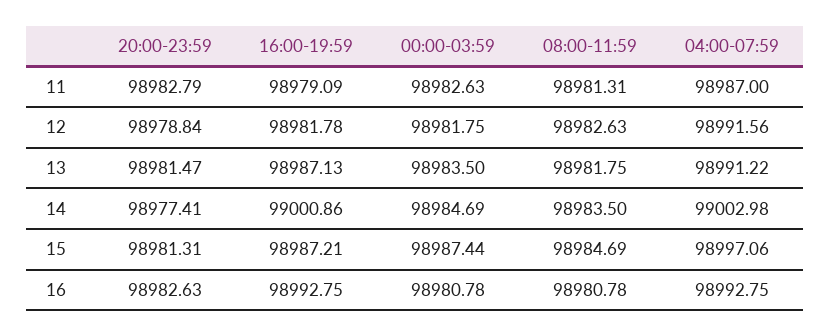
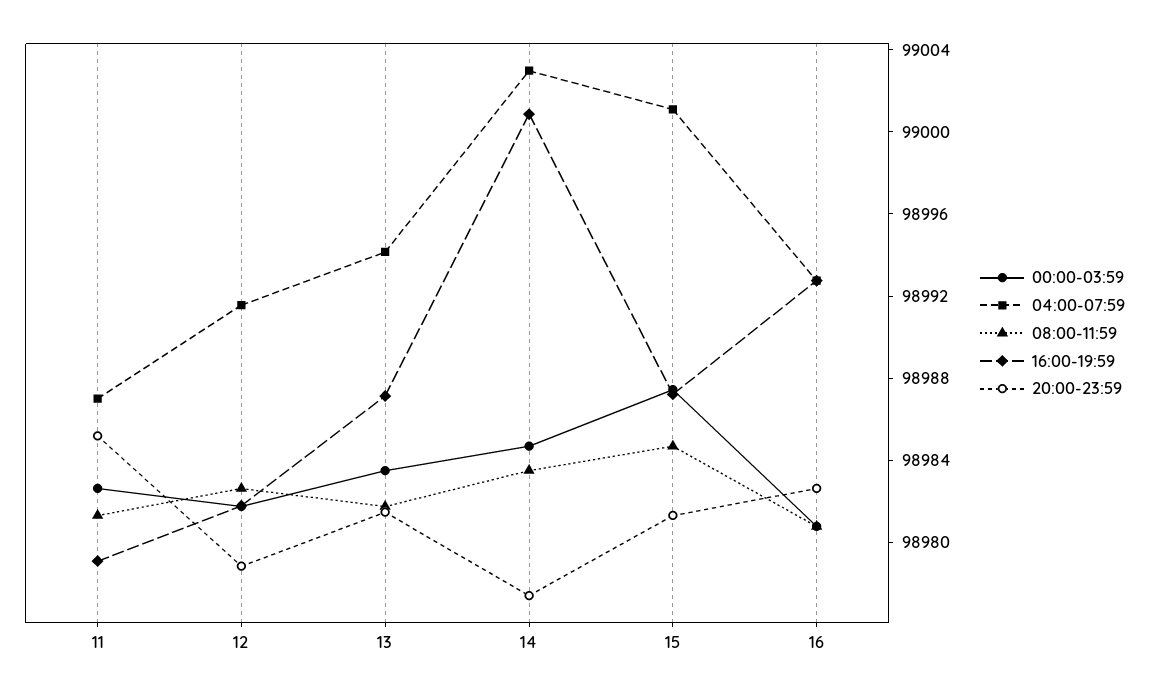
20:00-23:59, 11: 98982.79 -> 98985
04:00-07:59, 13: 98991.22 -> 98994
04:00-07:59, 15: 98997.06 -> 99001

